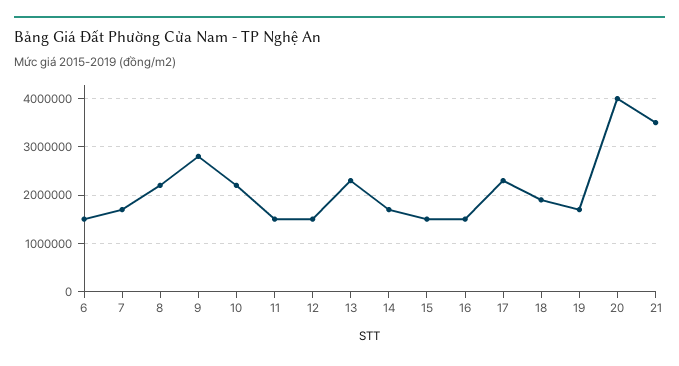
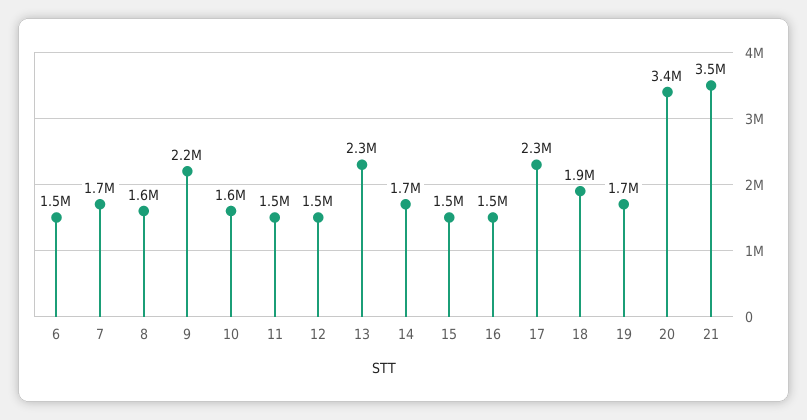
8: 2200000 -> 1600000
9: 2800000 -> 2200000
10: 2200000 -> 1600000
20: 4000000 -> 3400000

